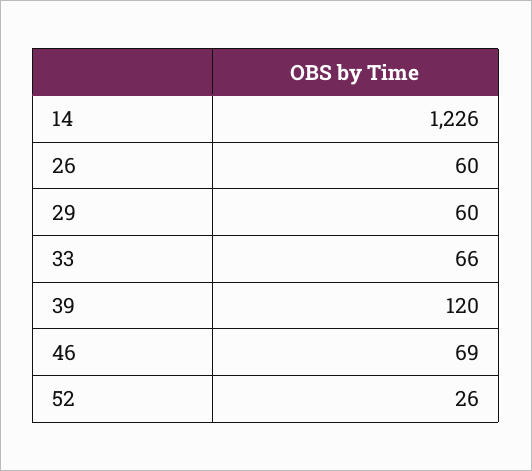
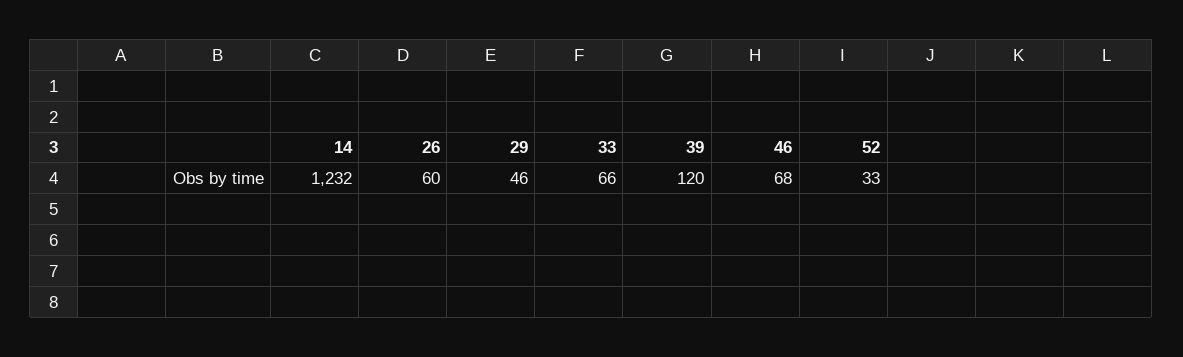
14: 1226 -> 1232
29: 60 -> 46
46: 69 -> 68
52: 26 -> 33

